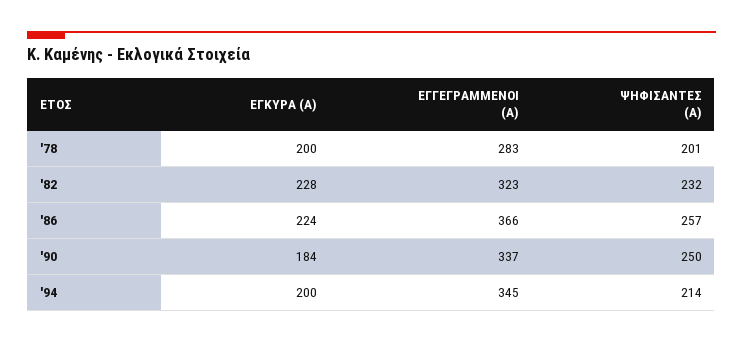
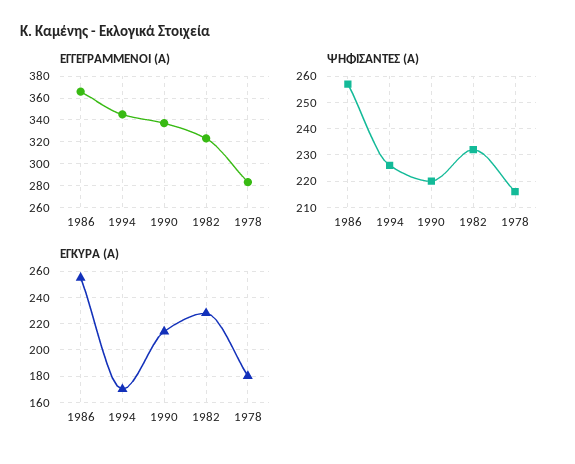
ΕΓΚΥΡΑ (Α), '78: 200 -> 180
ΨΗΦΙΣΑΝΤΕΣ (Α), '78: 201 -> 215
ΕΓΚΥΡΑ (Α), '86: 224 -> 255
ΕΓΚΥΡΑ (Α), '90: 184 -> 215
ΨΗΦΙΣΑΝΤΕΣ (Α), '90: 250 -> 220
ΕΓΚΥΡΑ (Α), '94: 200 -> 170
ΨΗΦΙΣΑΝΤΕΣ (Α), '94: 214 -> 225

